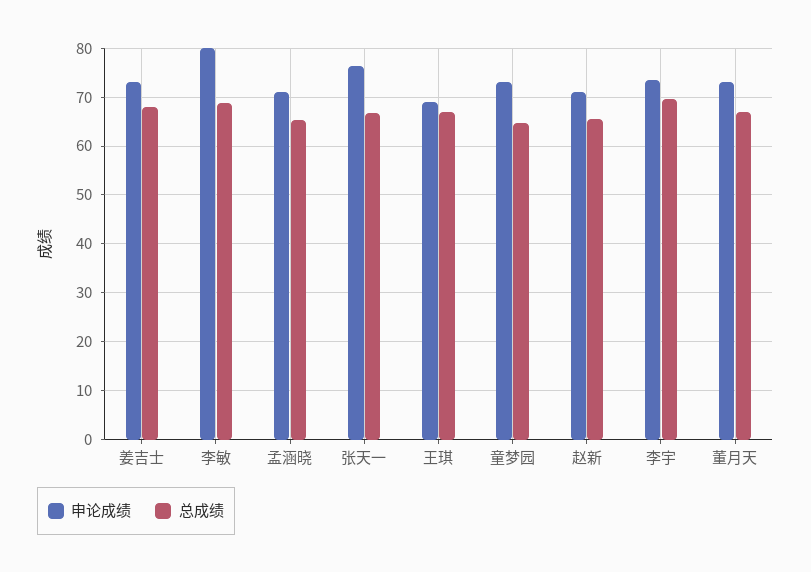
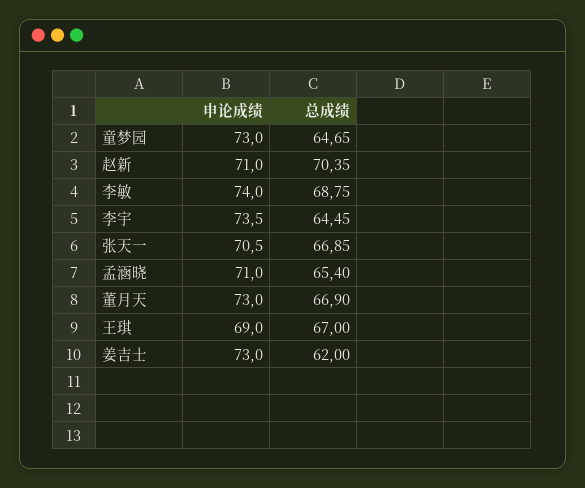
总成绩, 姜吉士: 68 -> 62
申论成绩, 李敏: 80 -> 74
申论成绩, 张天一: 76 -> 70.5
总成绩, 赵新: 66 -> 70.35
总成绩, 李宇: 70 -> 64.45

